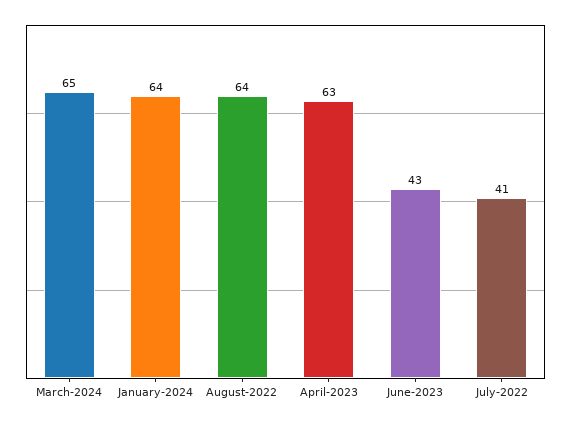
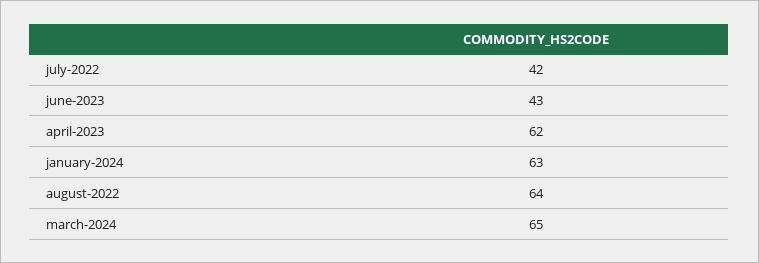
January-2024: 64 -> 63
April-2023: 63 -> 62
July-2022: 41 -> 42

